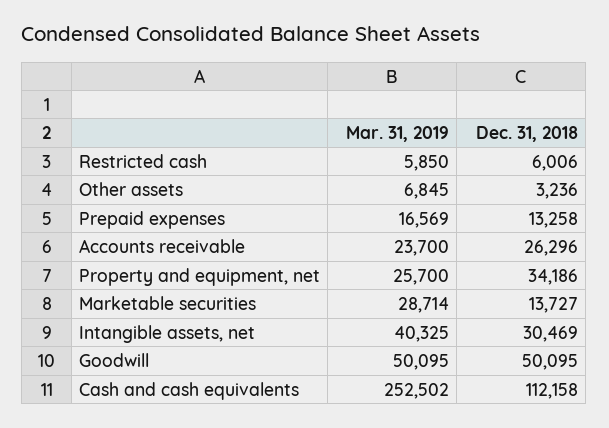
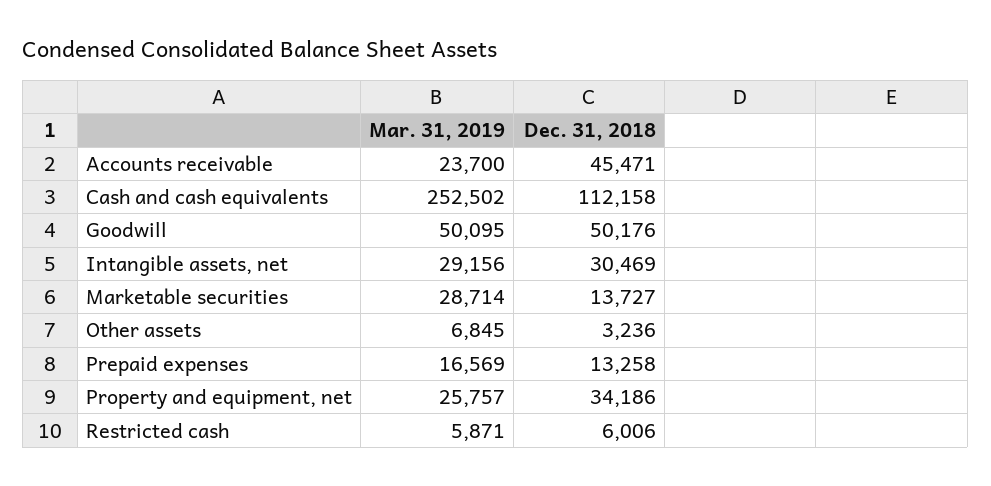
Mar. 31, 2019, Restricted cash: 5850 -> 5871
Dec. 31, 2018, Accounts receivable: 26296 -> 45471
Mar. 31, 2019, Property and equipment, net: 25700 -> 25757
Mar. 31, 2019, Intangible assets, net: 40325 -> 29156
Dec. 31, 2018, Goodwill: 50095 -> 50176

